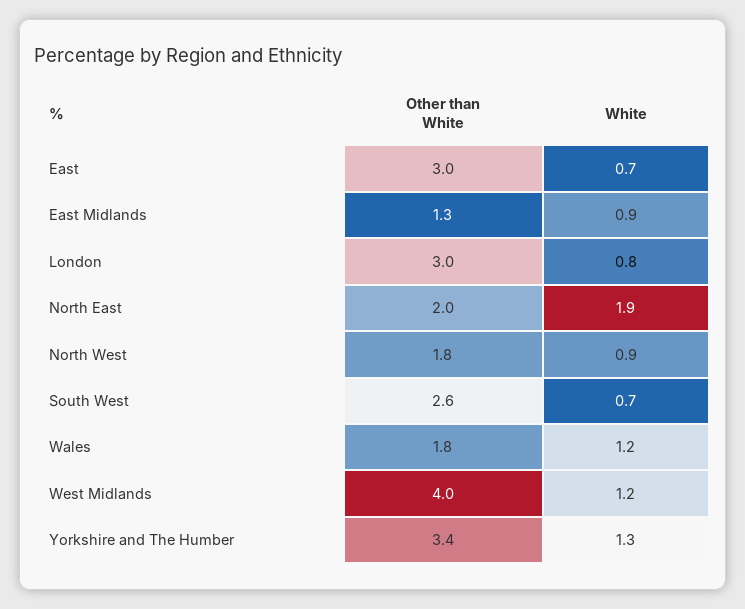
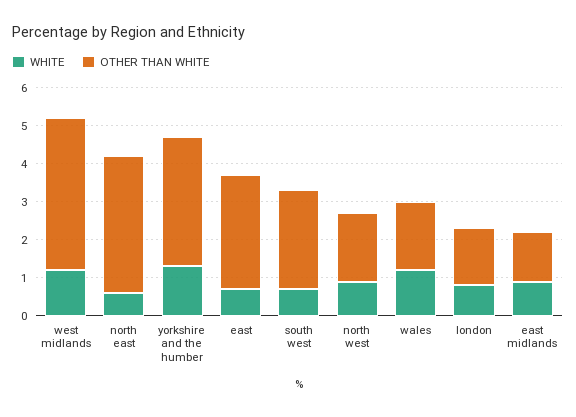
Other than White, London: 3 -> 1.5
Other than White, North East: 2 -> 3.5
White, North East: 1.9 -> 0.5

